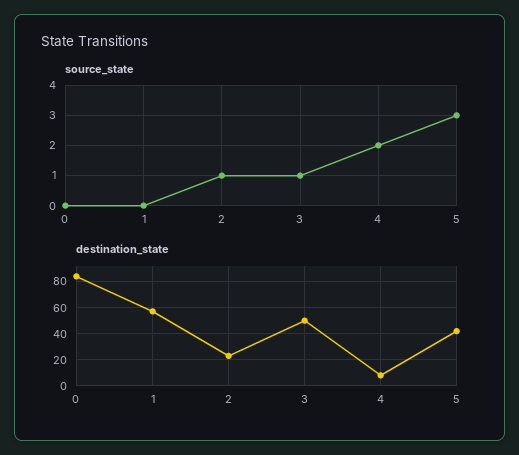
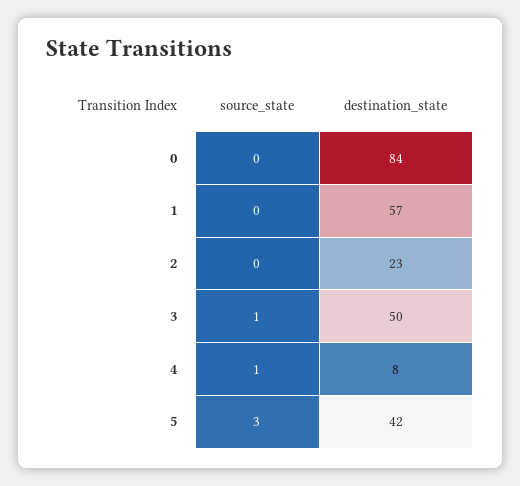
source_state, 2: 1 -> 0
source_state, 4: 2 -> 1

